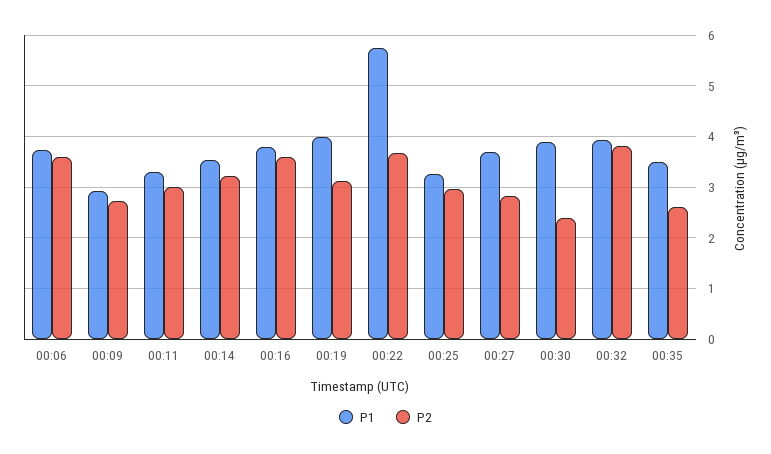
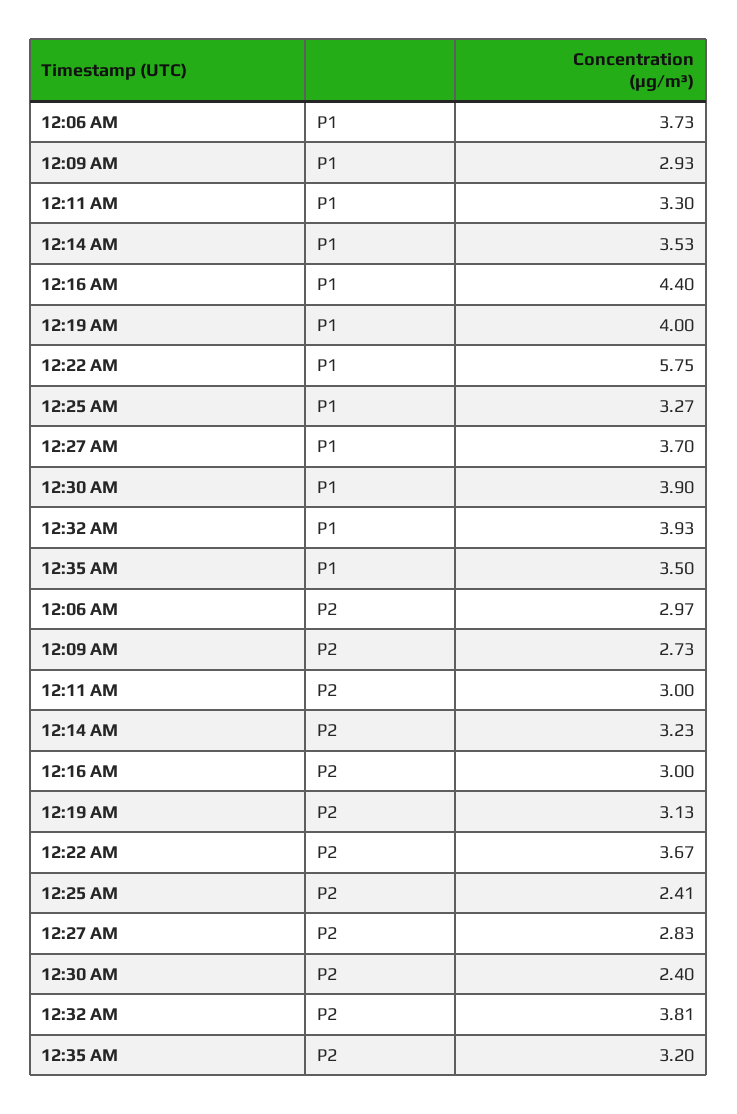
P2, 00:06: 3.6 -> 2.97
P1, 00:16: 3.8 -> 4.4
P2, 00:16: 3.6 -> 3
P2, 00:25: 3 -> 2.41
P2, 00:35: 2.6 -> 3.2

